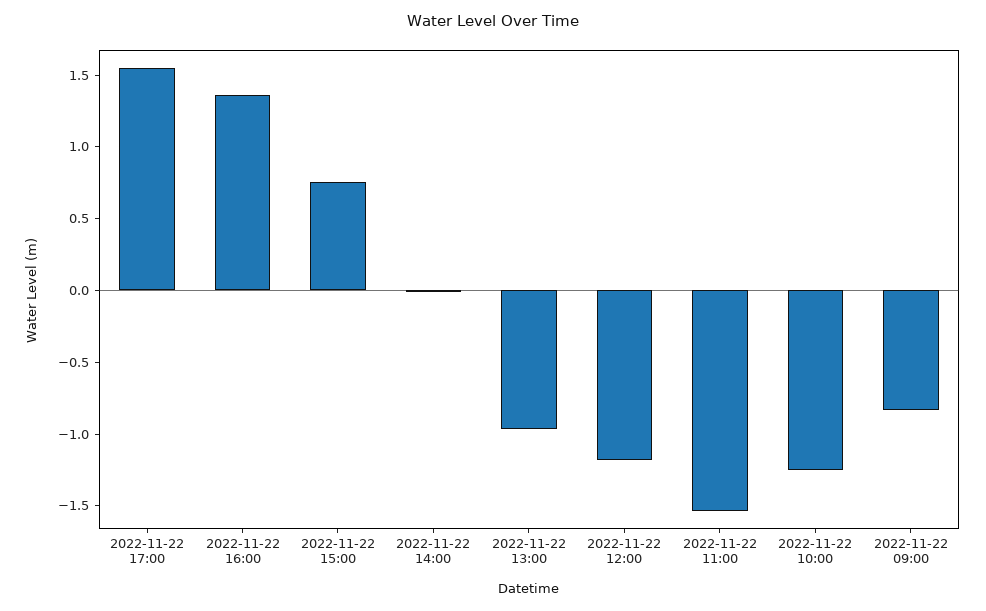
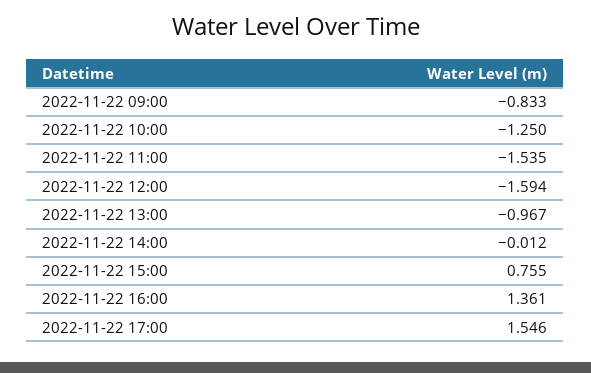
2022-11-22 12:00: -1.2 -> -1.594

